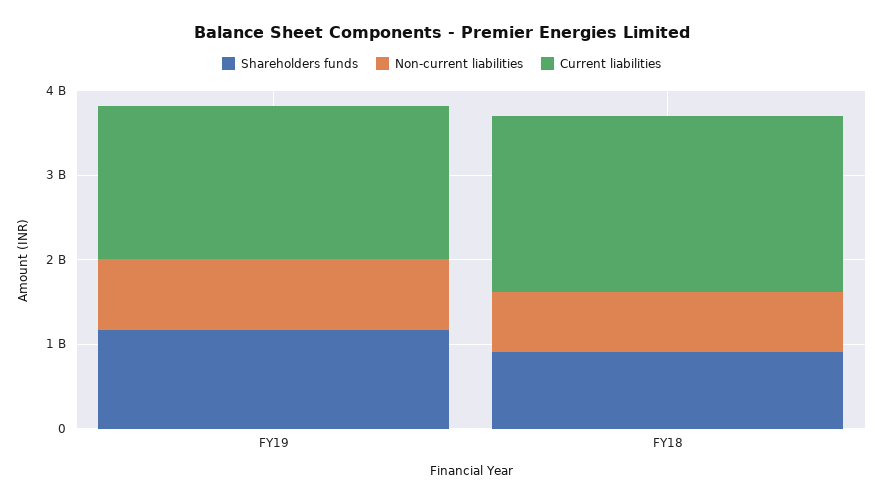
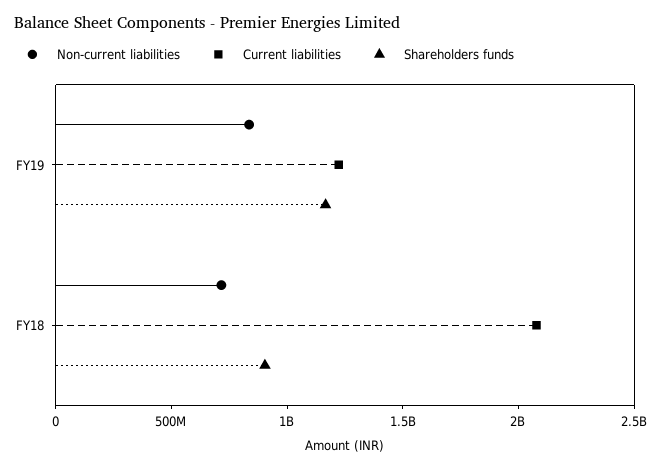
Current liabilities, FY19: 1800000000 -> 1200000000

